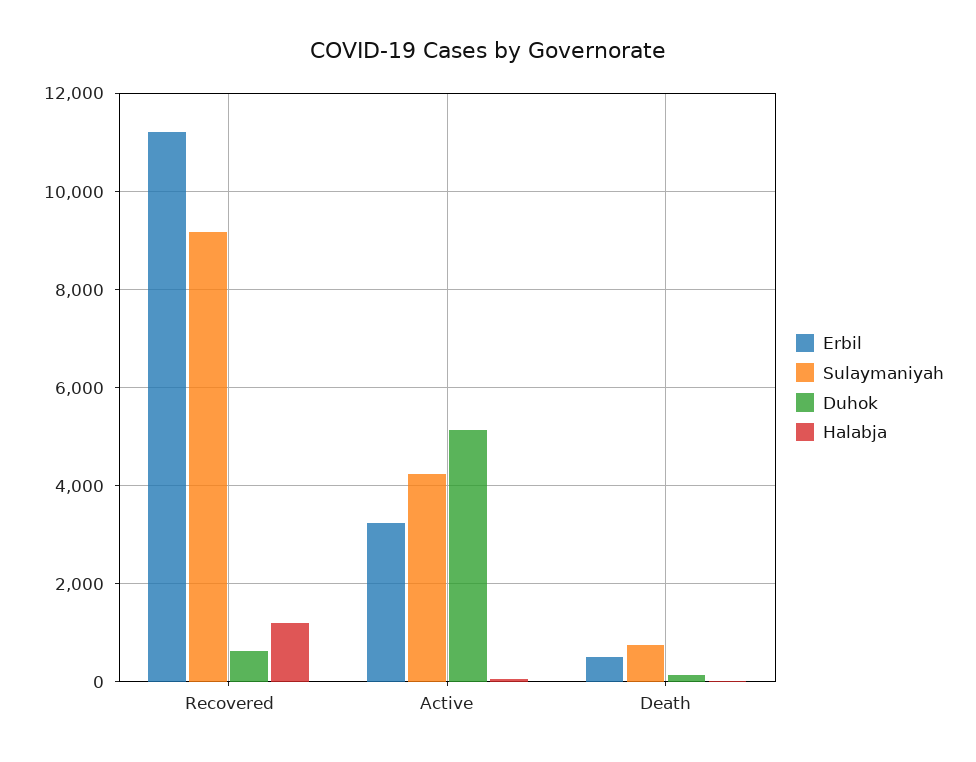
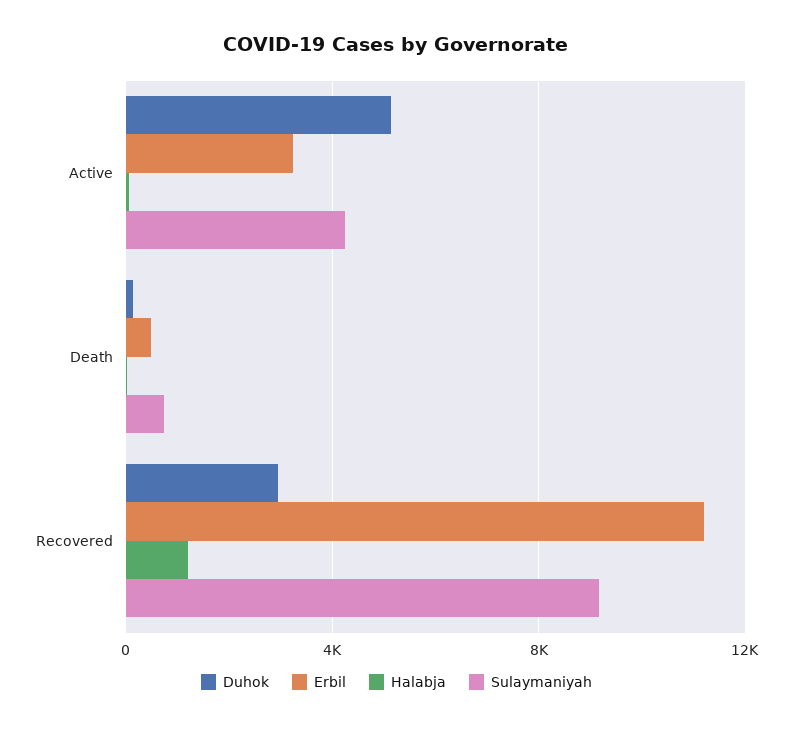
Duhok, Recovered: 600 -> 3000

